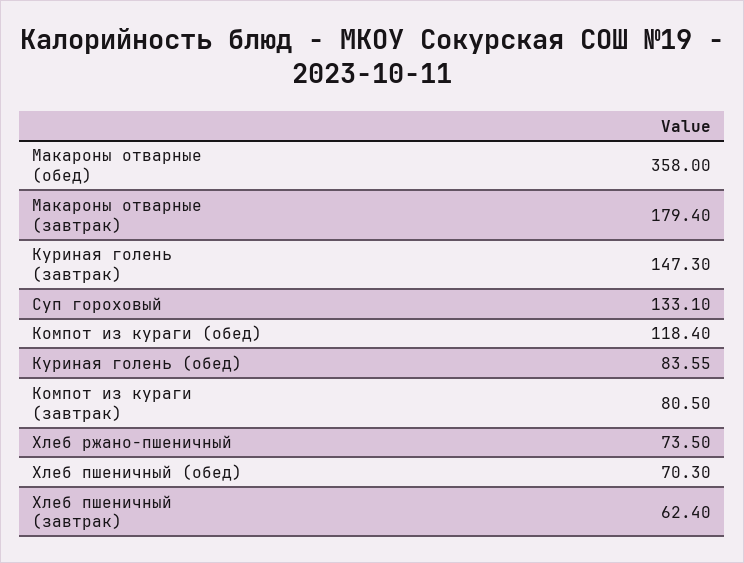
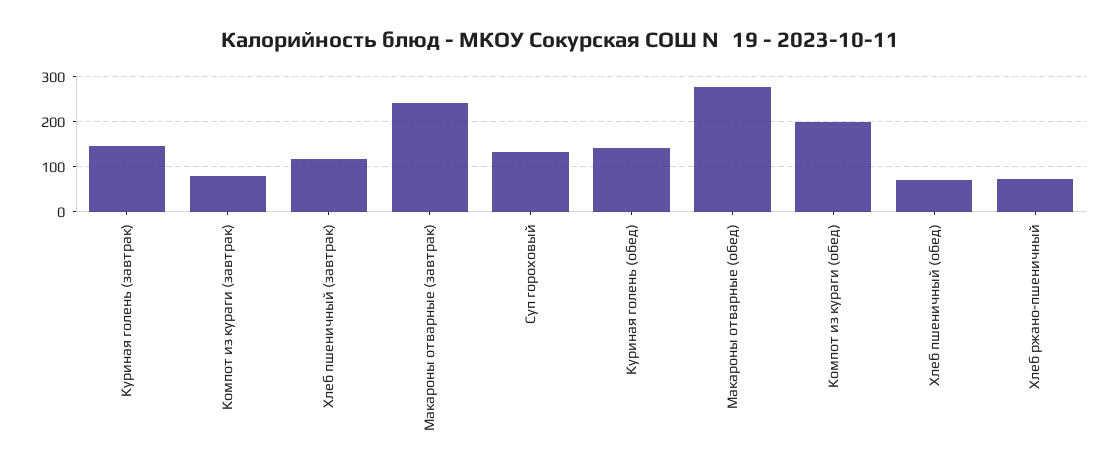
Макароны отварные (обед): 358 -> 280
Макароны отварные (завтрак): 179.4 -> 240
Компот из кураги (обед): 118.4 -> 200
Куриная голень (обед): 83.55 -> 140
Хлеб пшеничный (завтрак): 62.4 -> 120

